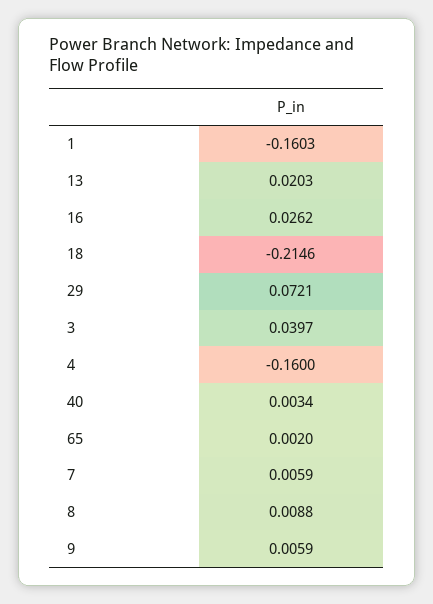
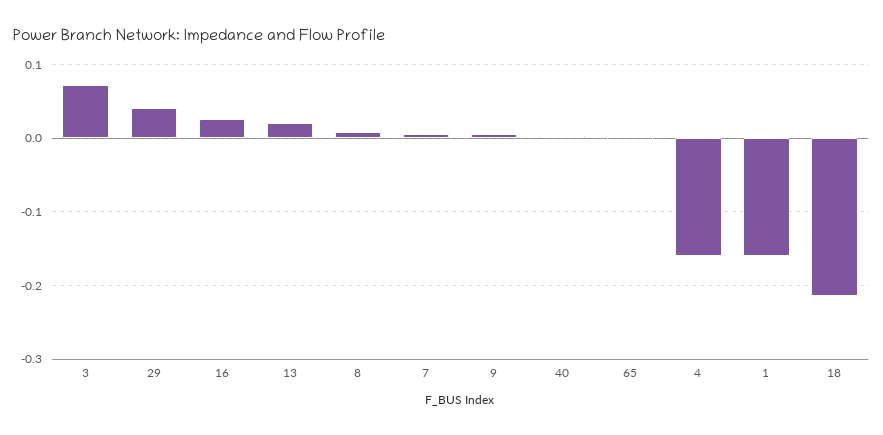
29: 0.0721 -> 0.04
3: 0.0397 -> 0.07

